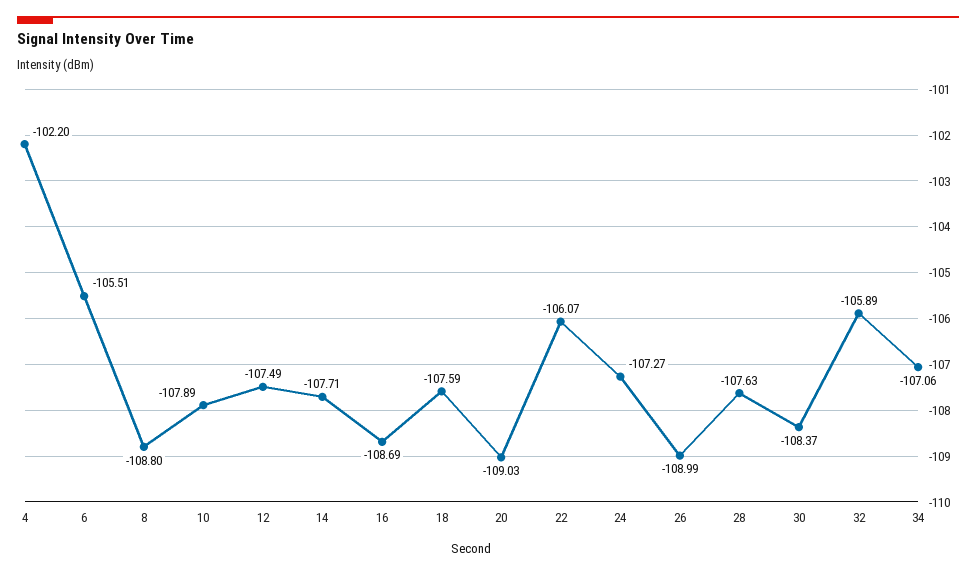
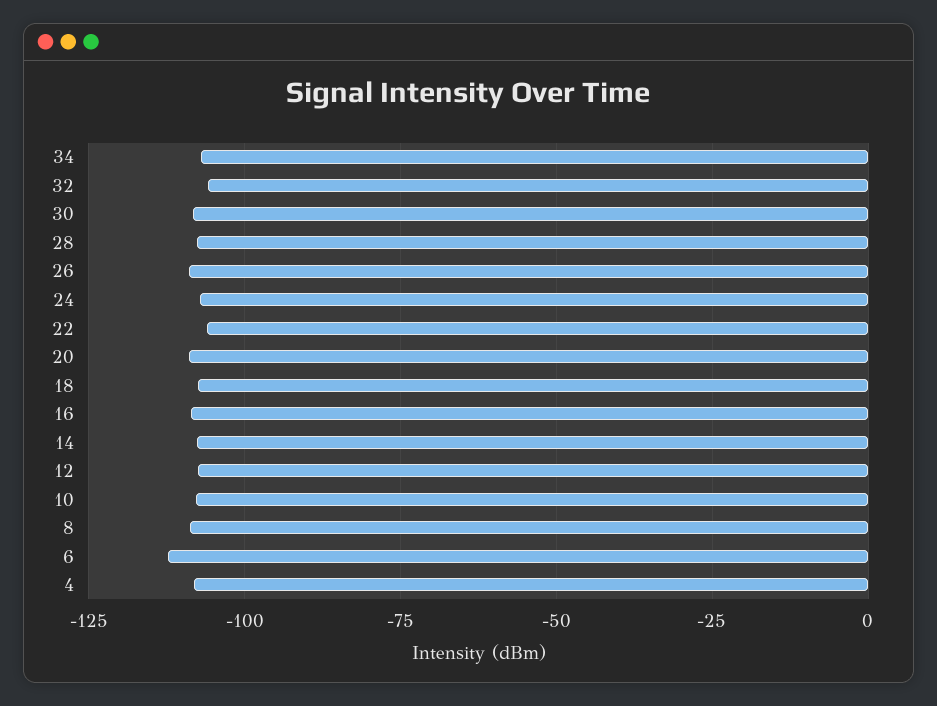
4: -102.2 -> -107.5
6: -105.51 -> -112.5

